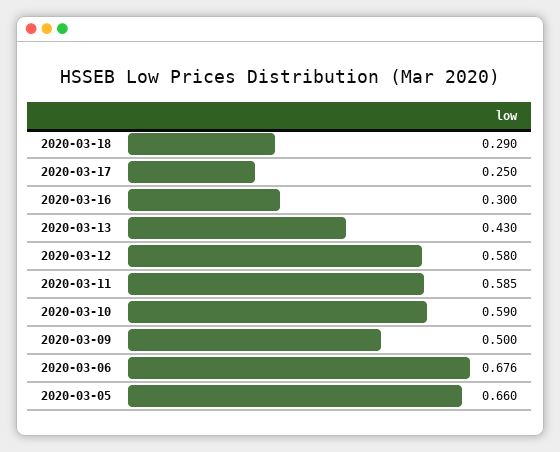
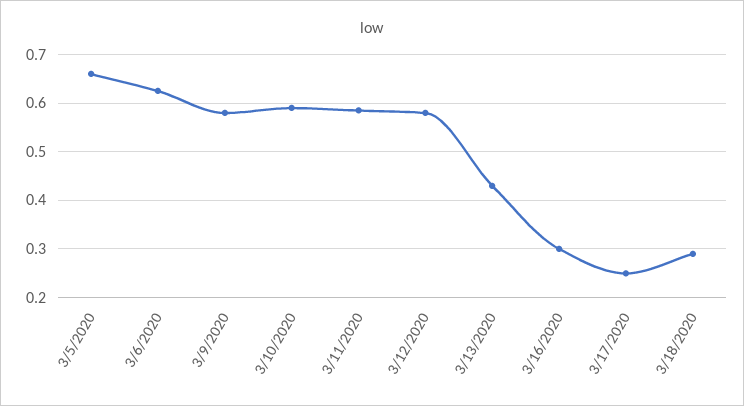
2020-03-09: 0.5 -> 0.58
2020-03-06: 0.676 -> 0.62

